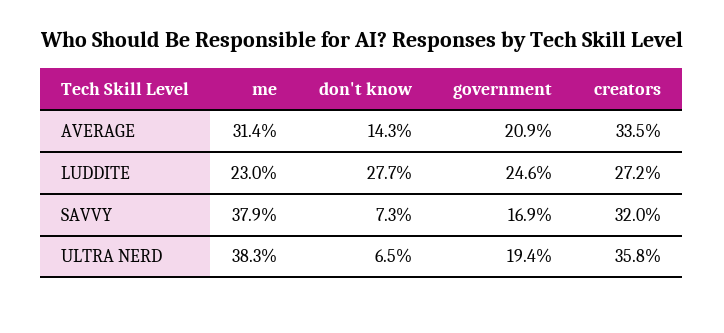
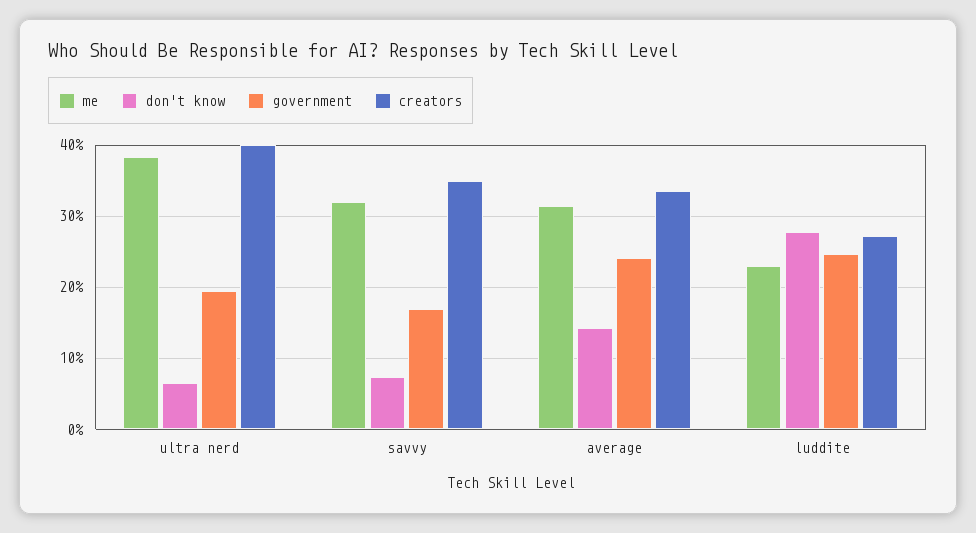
government, AVERAGE: 20.9 -> 24
me, SAVVY: 37.9 -> 32
creators, SAVVY: 32 -> 35
creators, ULTRA NERD: 35.8 -> 40

